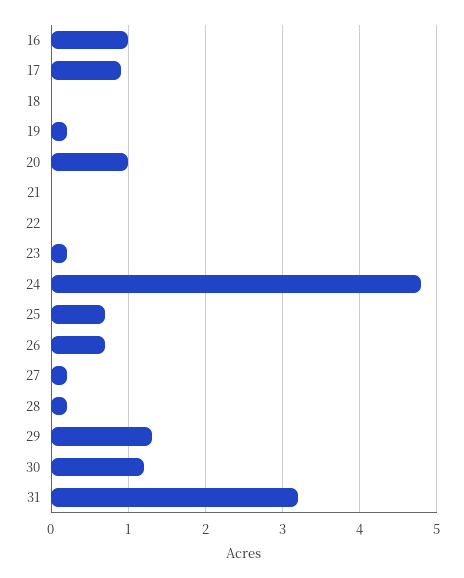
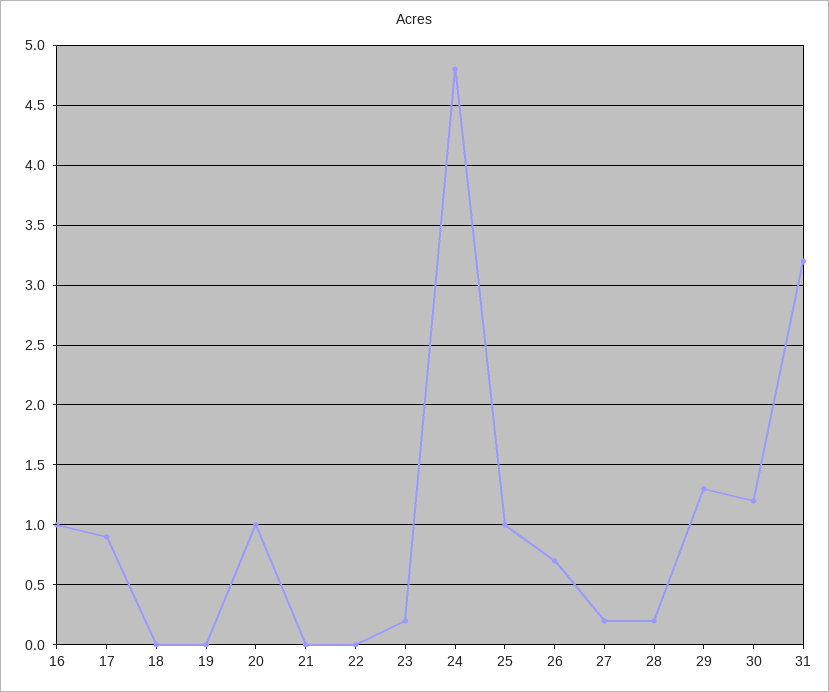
19: 0.2 -> 0
25: 0.7 -> 1

